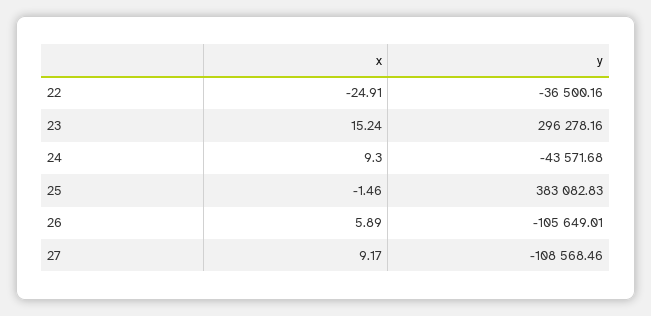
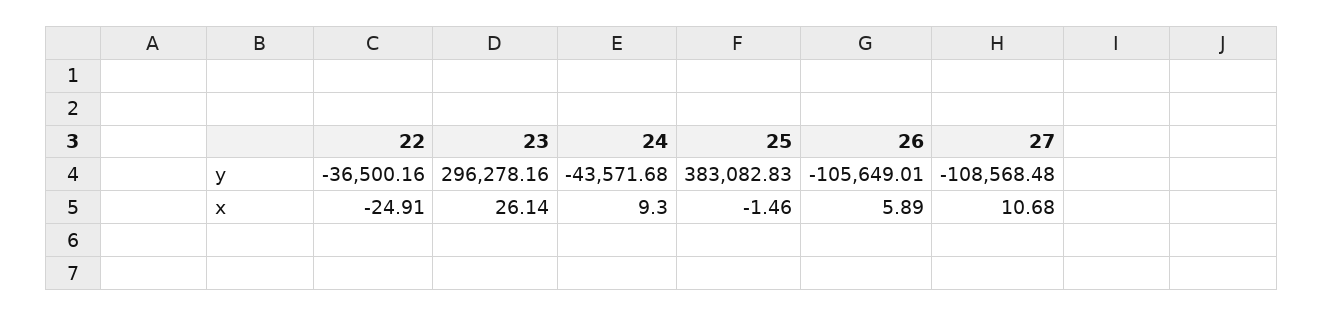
x, 23: 15.24 -> 26.14
x, 27: 9.17 -> 10.68
y, 27: -108568.46 -> -108568.48

